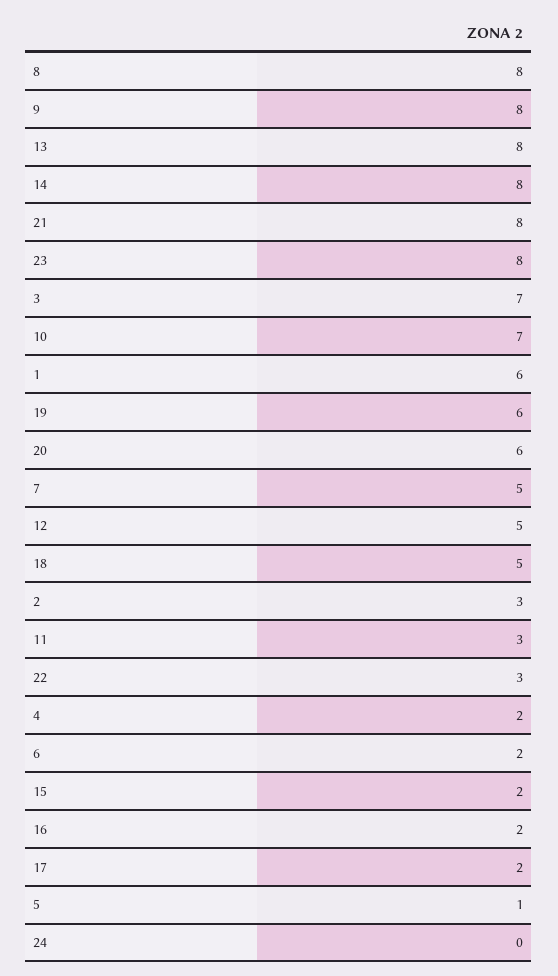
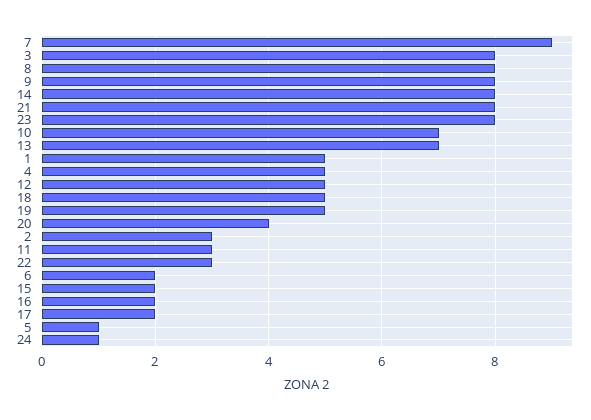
13: 8 -> 7
3: 7 -> 8
1: 6 -> 5
19: 6 -> 5
20: 6 -> 4
7: 5 -> 9
4: 2 -> 5
24: 0 -> 1

